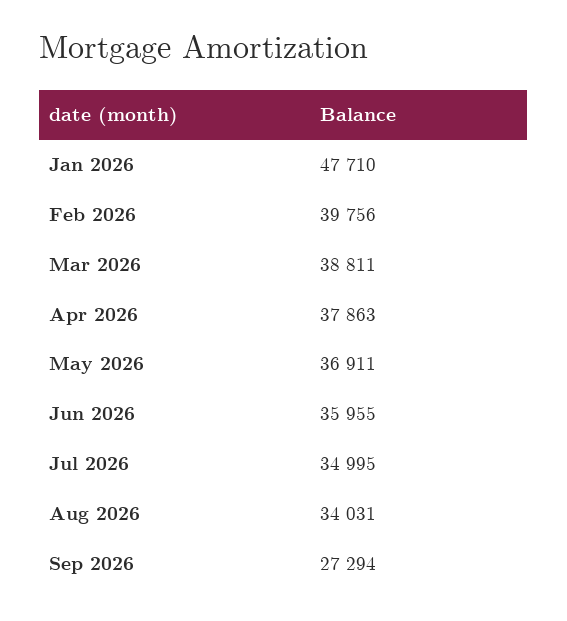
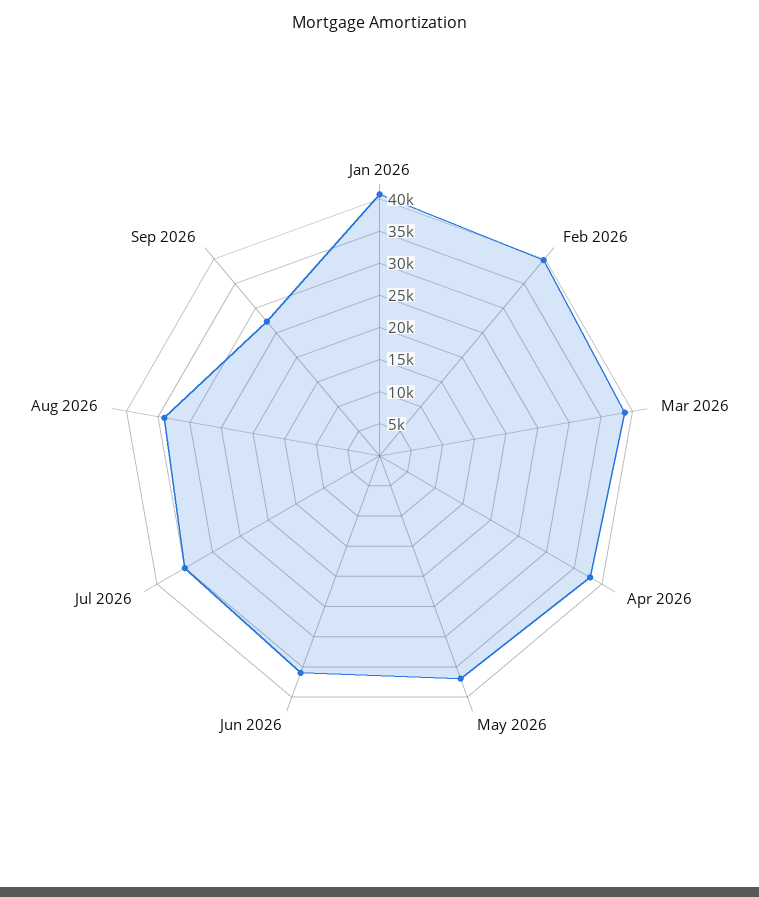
Jan 2026: 47710 -> 40000

